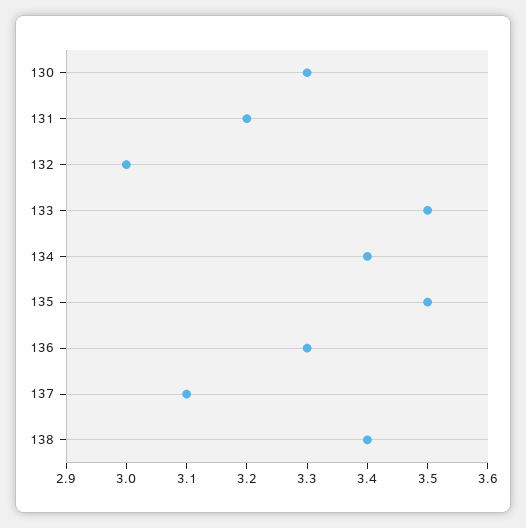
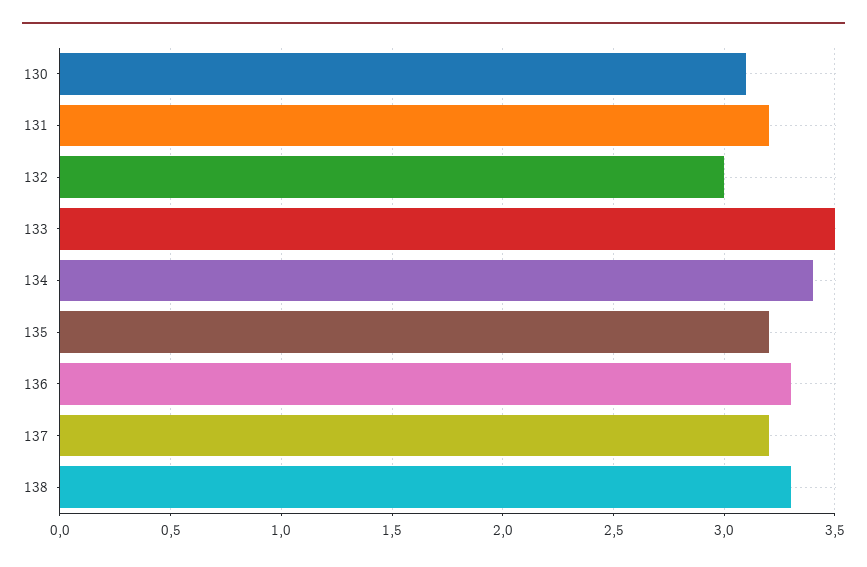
130: 3.3 -> 3.1
135: 3.5 -> 3.2
137: 3.1 -> 3.2
138: 3.4 -> 3.3

